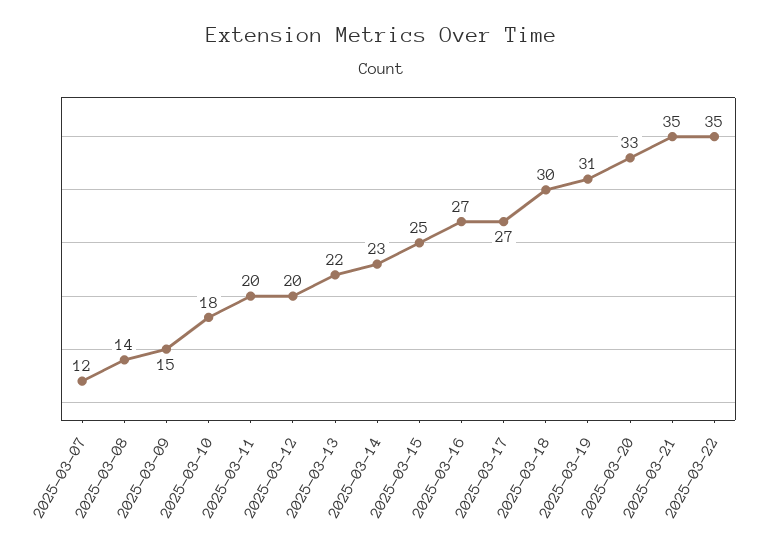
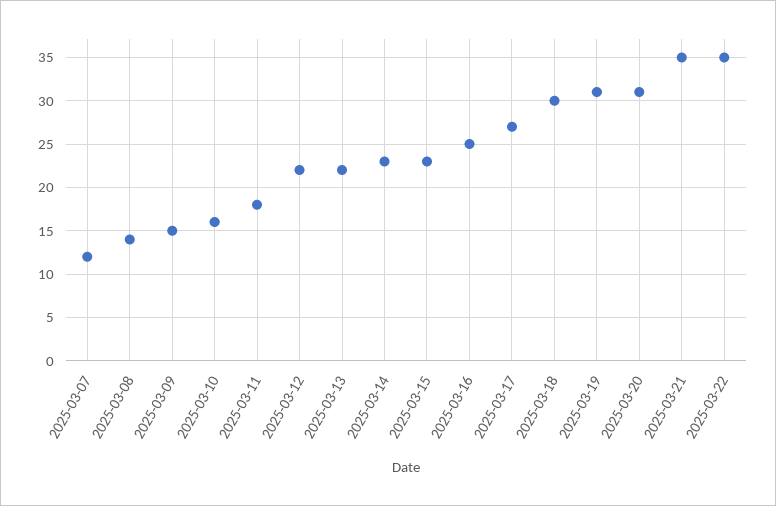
2025-03-10: 18 -> 16
2025-03-11: 20 -> 18
2025-03-12: 20 -> 22
2025-03-15: 25 -> 23
2025-03-16: 27 -> 25
2025-03-20: 33 -> 31

